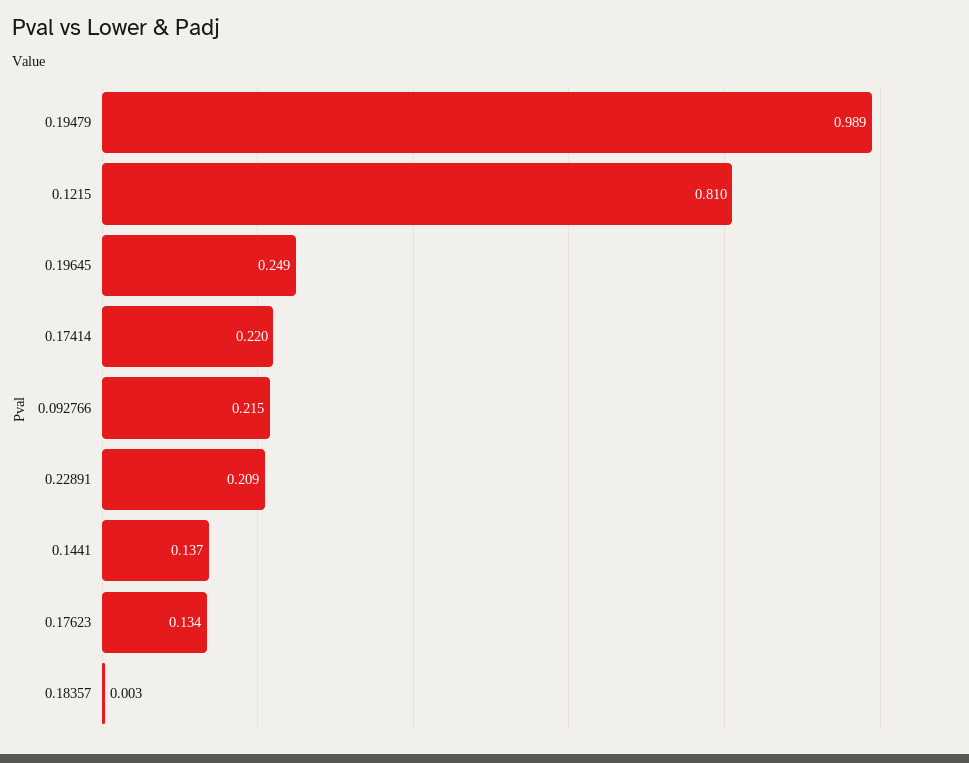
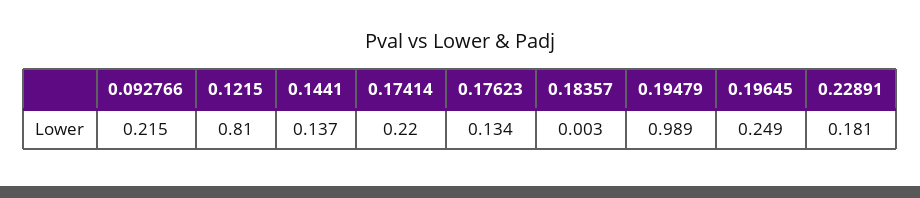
0.22891: 0.209 -> 0.181

